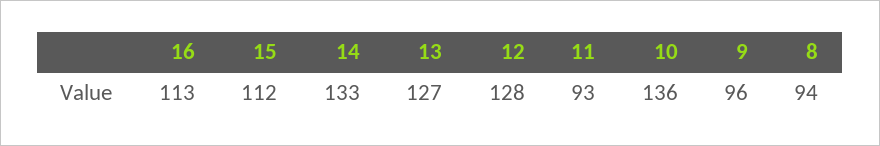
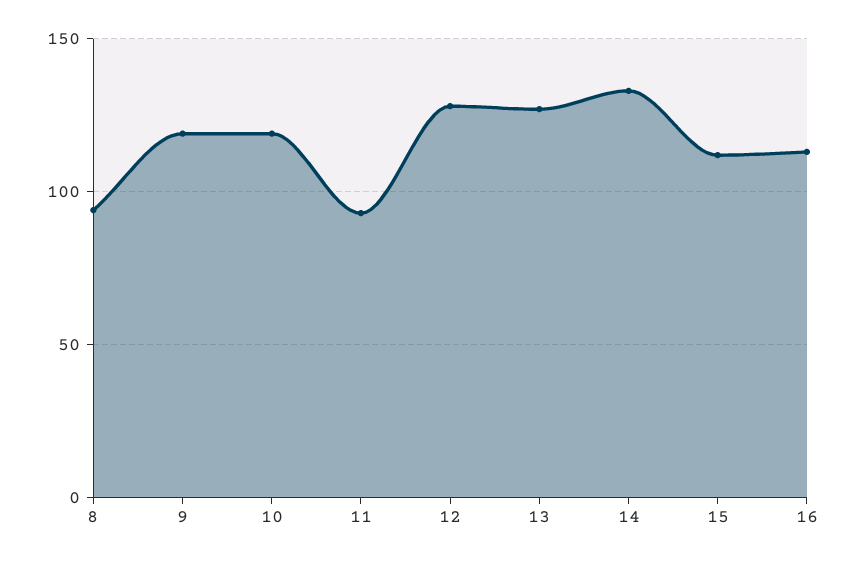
10: 136 -> 120
9: 96 -> 120

